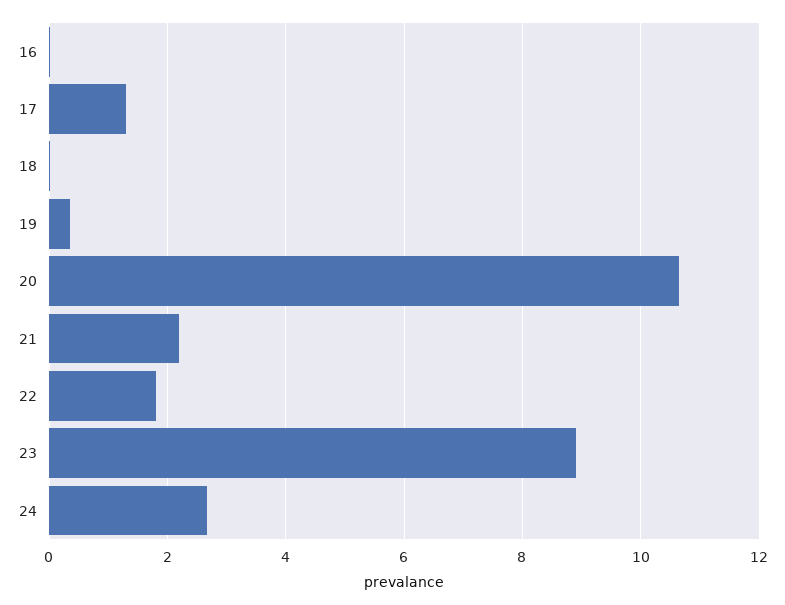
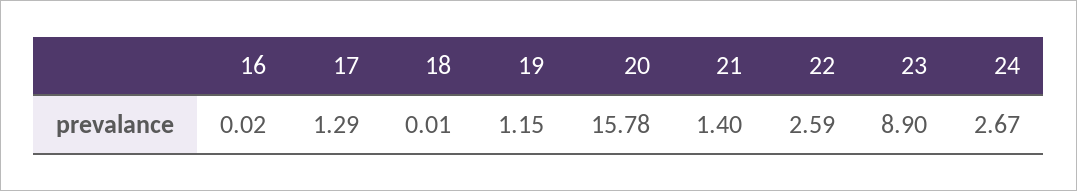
19: 0.4 -> 1.15
20: 10.6 -> 15.78
21: 2.2 -> 1.4
22: 1.8 -> 2.59

